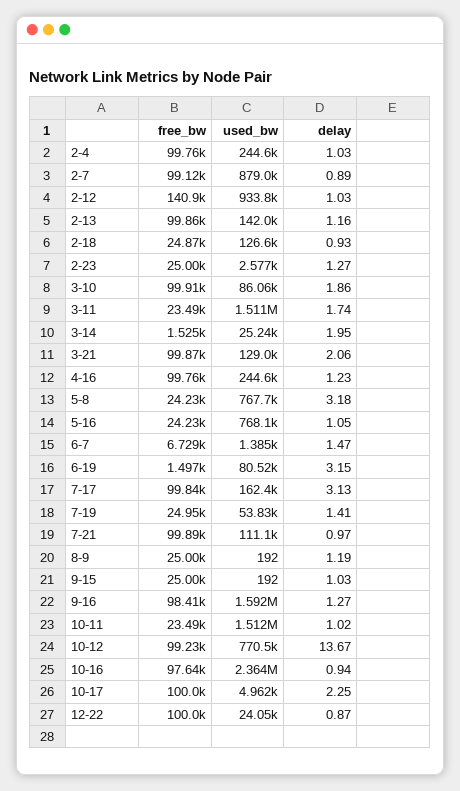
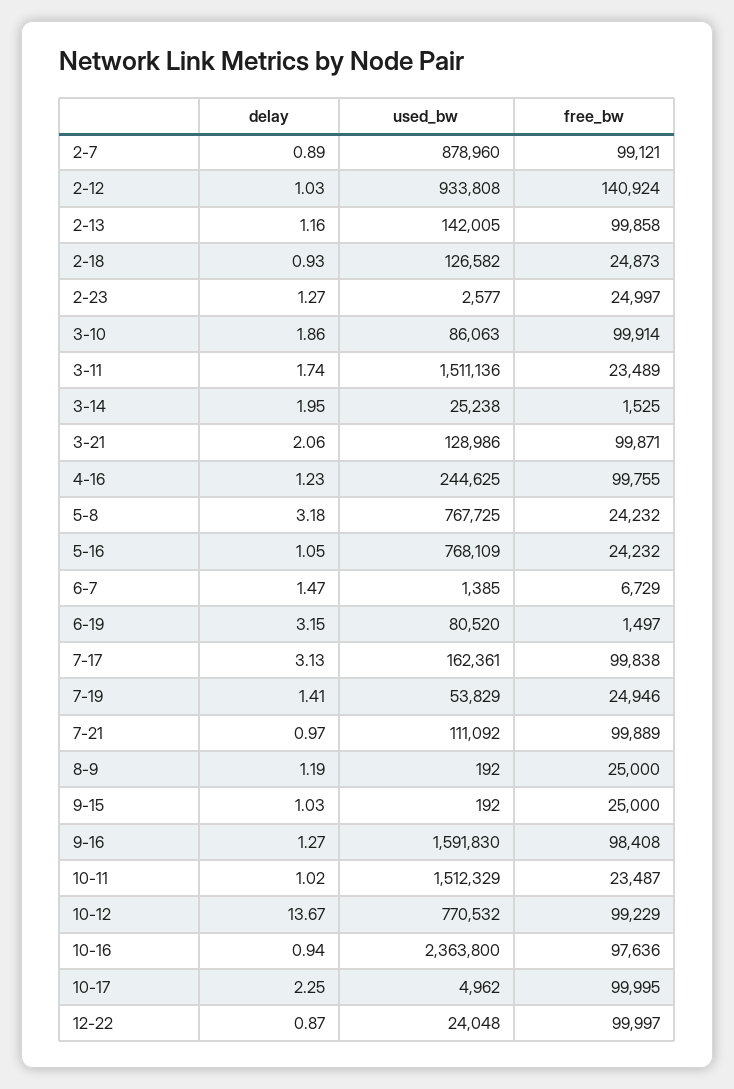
free_bw, 2-4: 99760 -> none
used_bw, 2-4: 244600 -> none
delay, 2-4: 1.03 -> none

